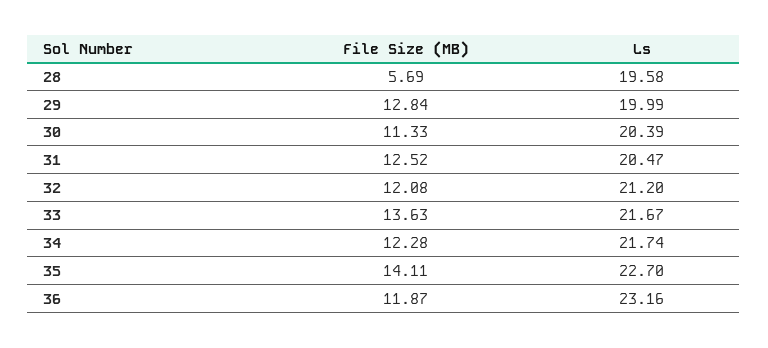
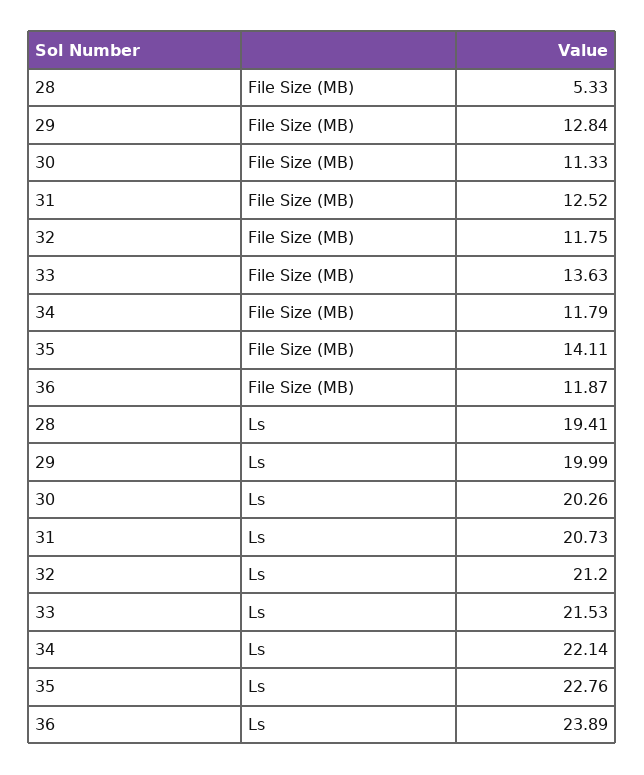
File Size (MB), 28: 5.69 -> 5.33
Ls, 28: 19.58 -> 19.41
Ls, 30: 20.39 -> 20.26
Ls, 31: 20.47 -> 20.73
File Size (MB), 32: 12.08 -> 11.75
Ls, 33: 21.67 -> 21.53
File Size (MB), 34: 12.28 -> 11.79
Ls, 34: 21.74 -> 22.14
Ls, 35: 22.7 -> 22.76
Ls, 36: 23.16 -> 23.89

